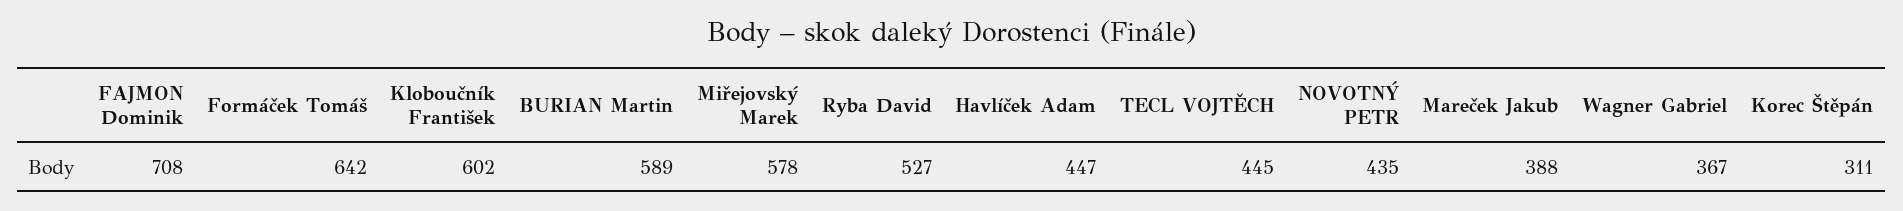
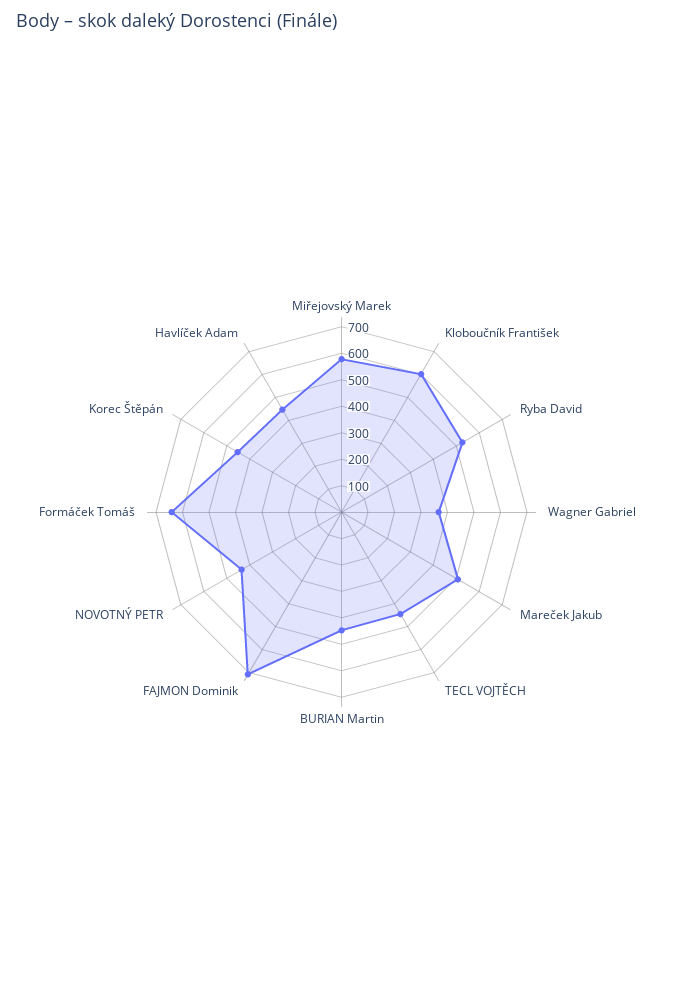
BURIAN Martin: 589 -> 450
Mareček Jakub: 388 -> 500
Korec Štěpán: 311 -> 450

